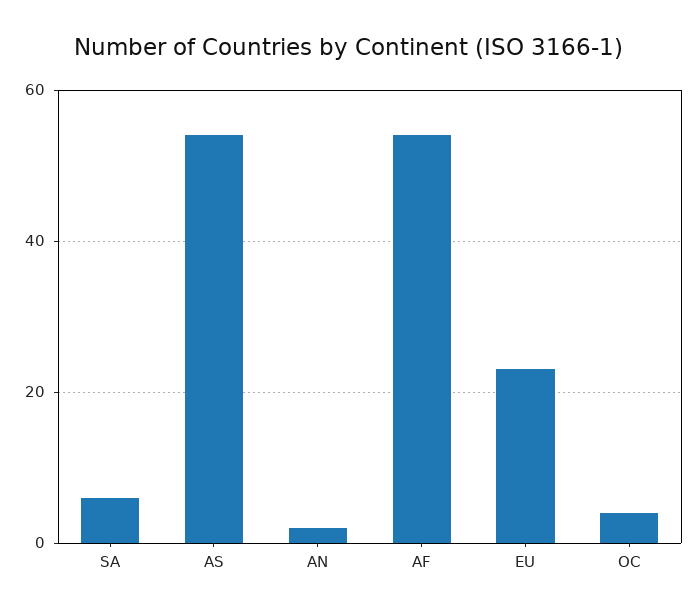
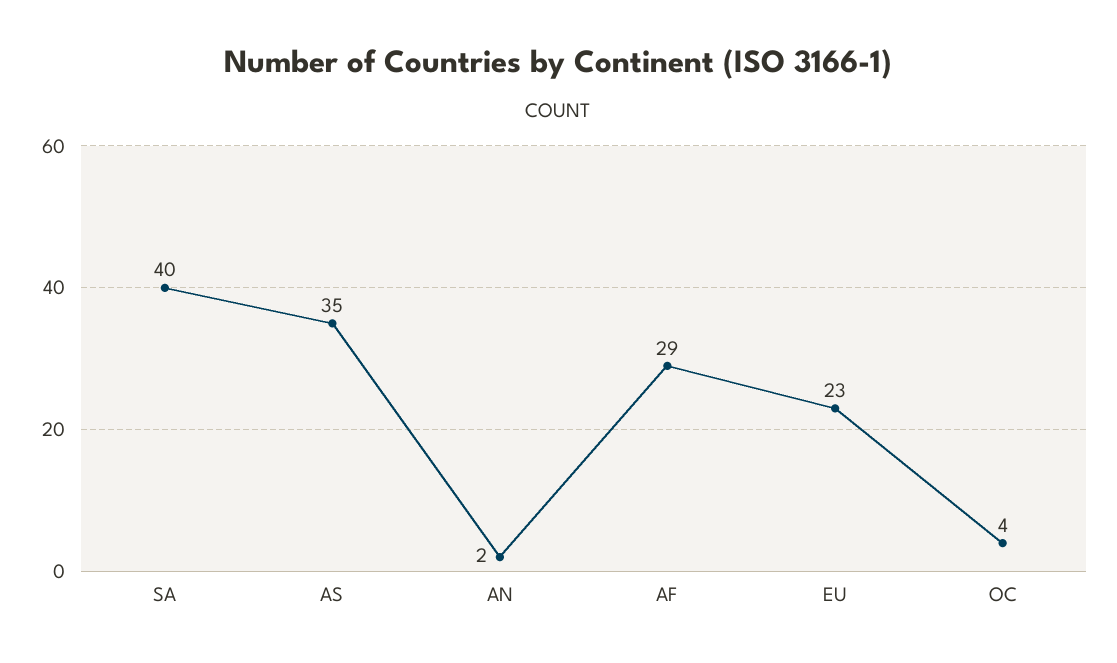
SA: 5 -> 40
AS: 55 -> 35
AF: 55 -> 29

